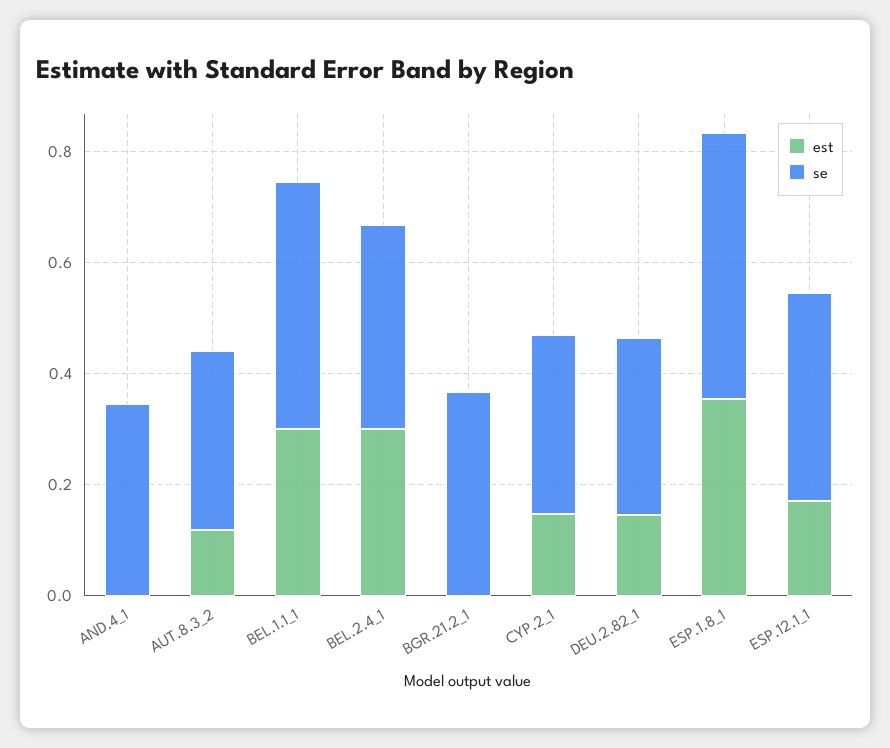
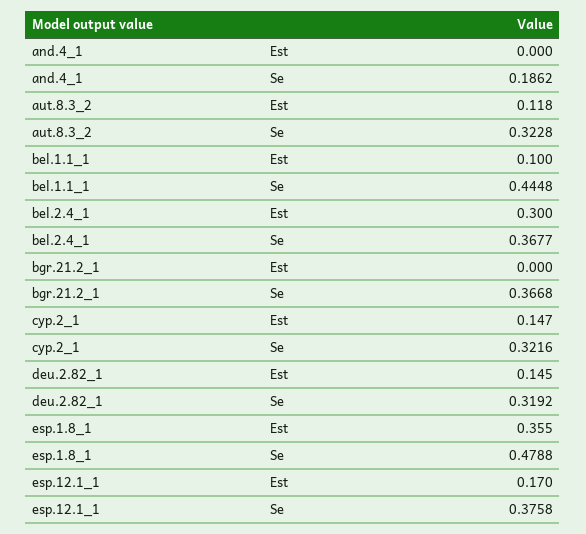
se, AND.4_1: 0.35 -> 0.1862
est, BEL.1.1_1: 0.3 -> 0.1

